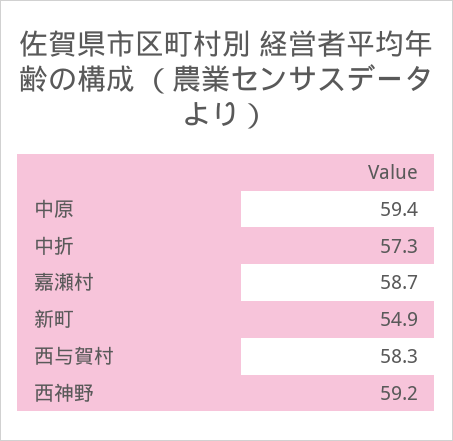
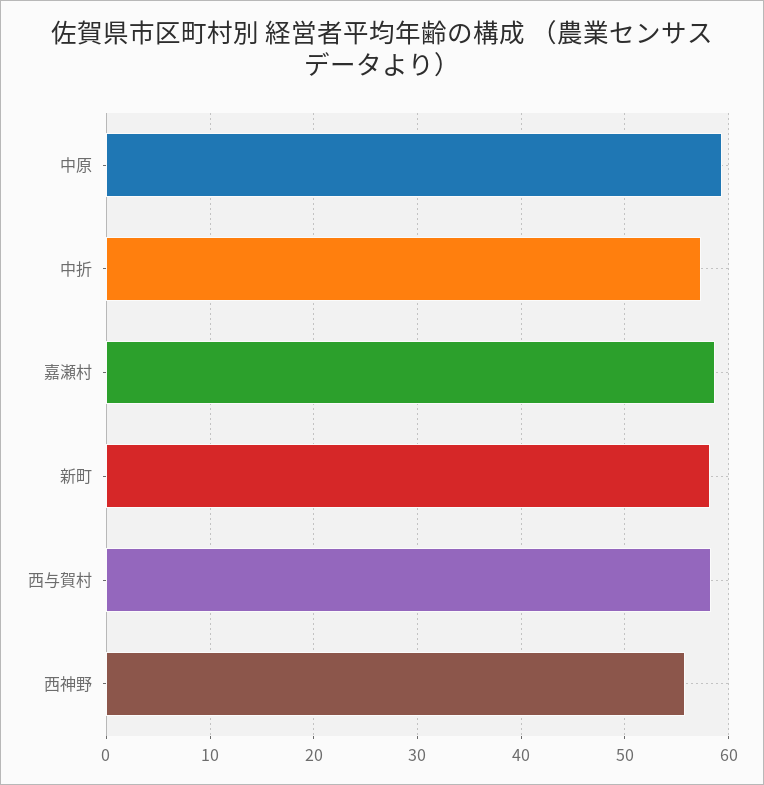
新町: 54.9 -> 58
西神野: 59.2 -> 56

